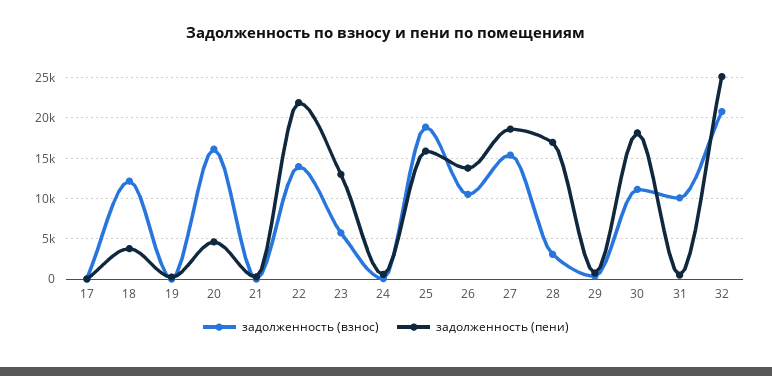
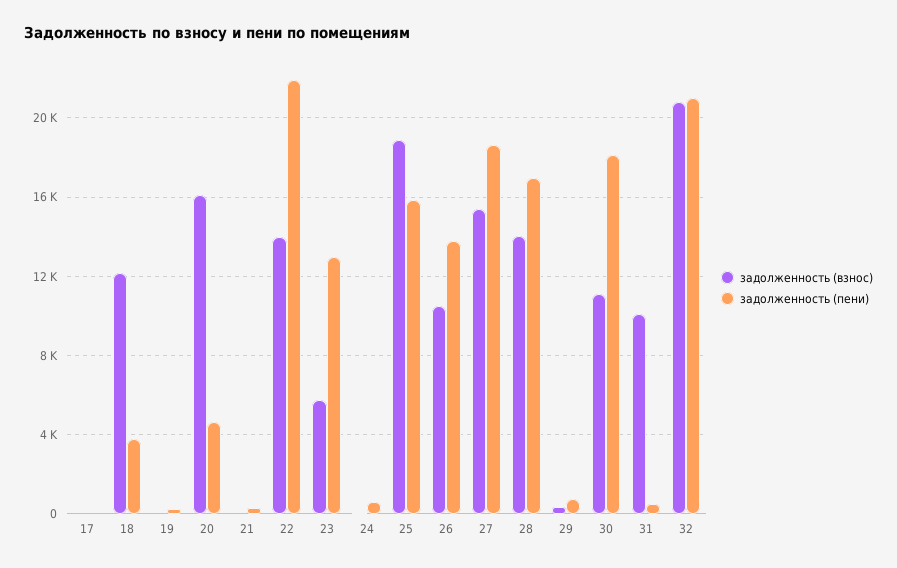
задолженность (взнос), 28: 3000 -> 14000
задолженность (пени), 32: 25000 -> 21000

